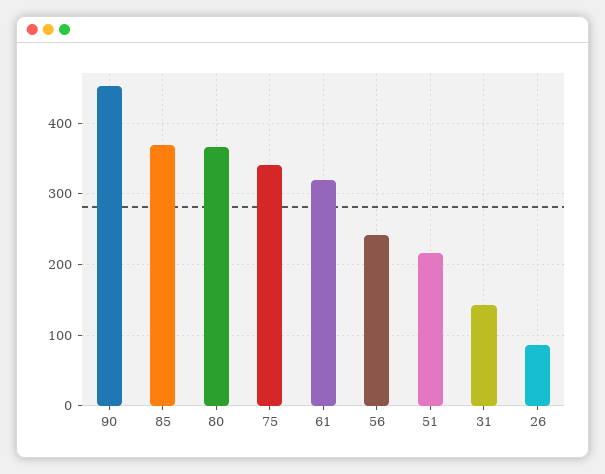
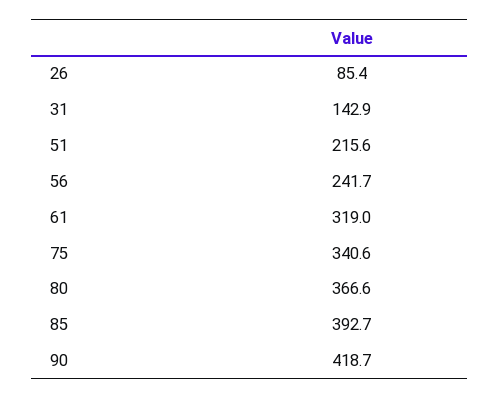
90: 450 -> 418.7
85: 370 -> 392.7

